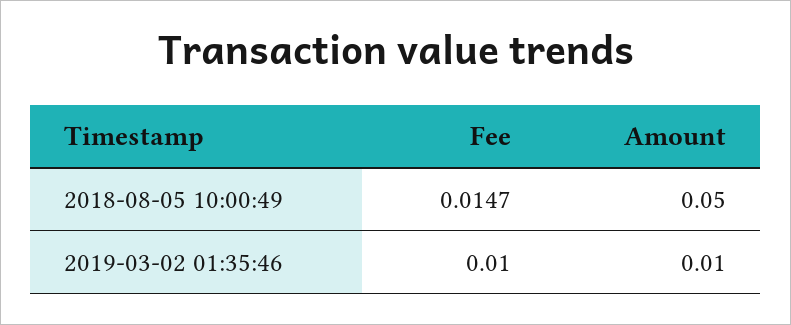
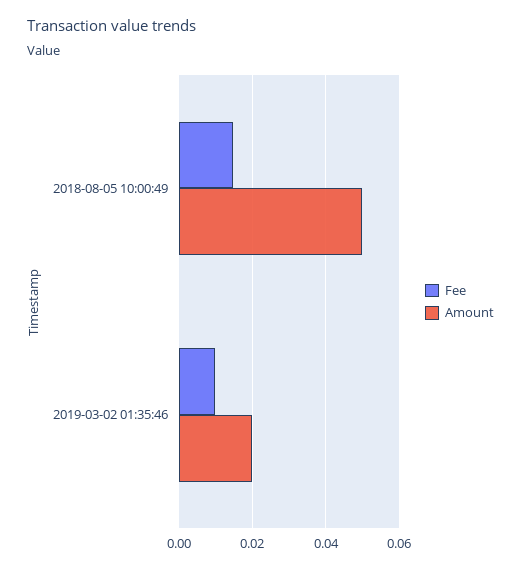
Amount, 2019-03-02 01:35:46: 0.01 -> 0.02

